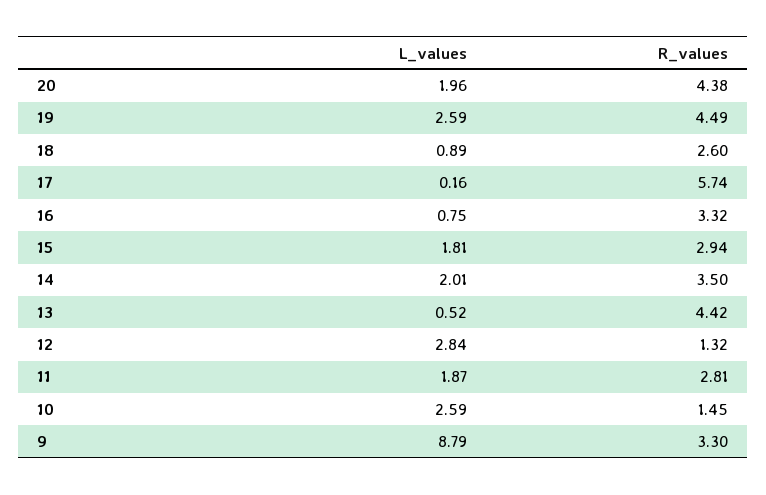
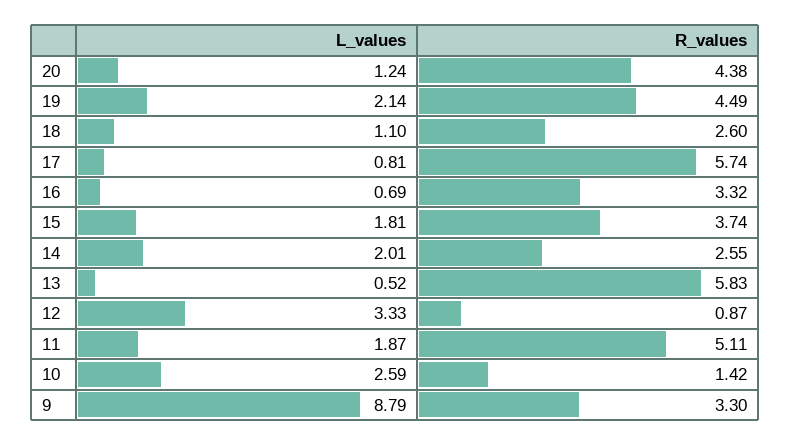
L_values, 20: 1.96 -> 1.24
L_values, 19: 2.59 -> 2.14
L_values, 18: 0.89 -> 1.1
L_values, 17: 0.16 -> 0.81
L_values, 16: 0.75 -> 0.69
R_values, 15: 2.94 -> 3.74
R_values, 14: 3.5 -> 2.55
R_values, 13: 4.42 -> 5.83
L_values, 12: 2.84 -> 3.33
R_values, 12: 1.32 -> 0.87
R_values, 11: 2.81 -> 5.11
R_values, 10: 1.45 -> 1.42

